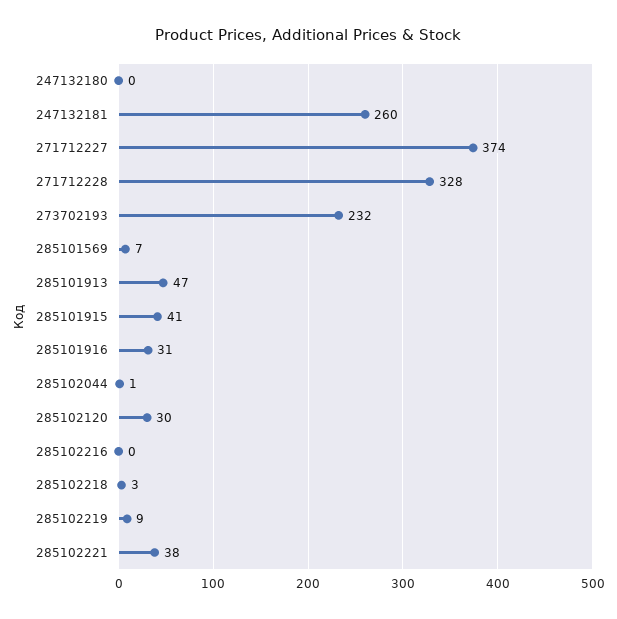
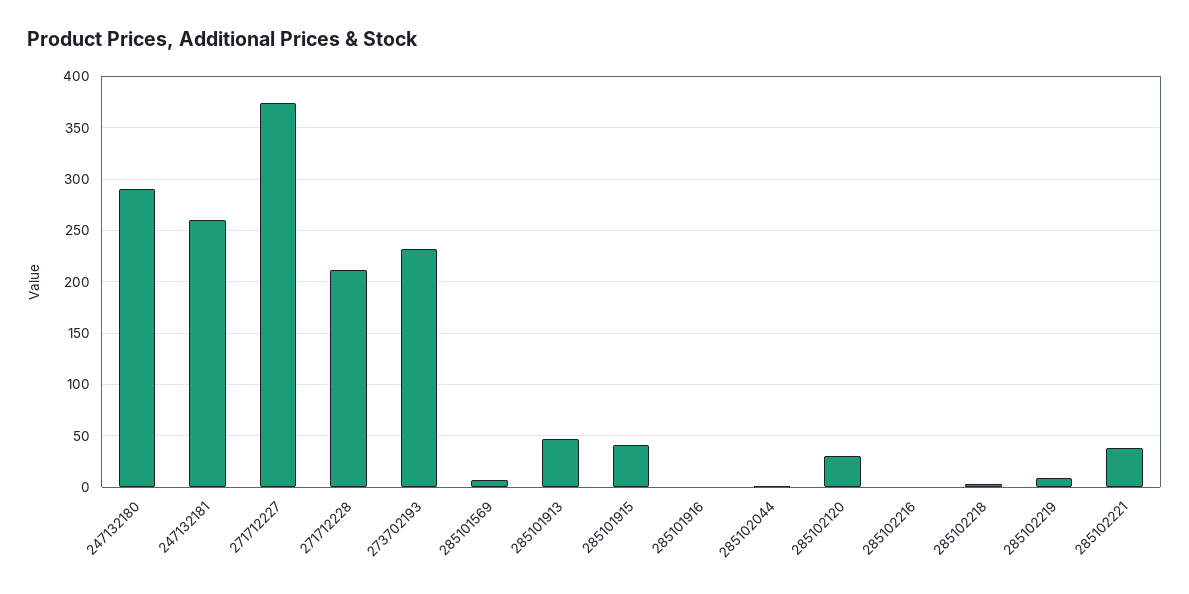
247132180: 0 -> 290
271712228: 328 -> 210
285101916: 31 -> 0

